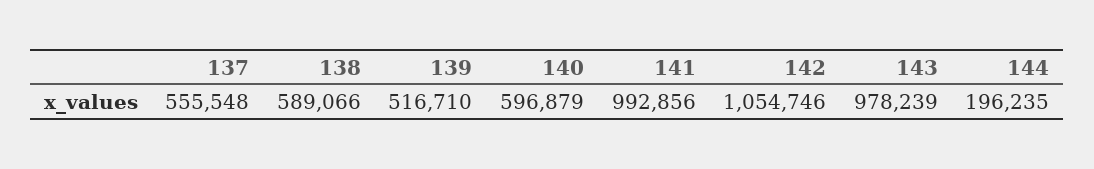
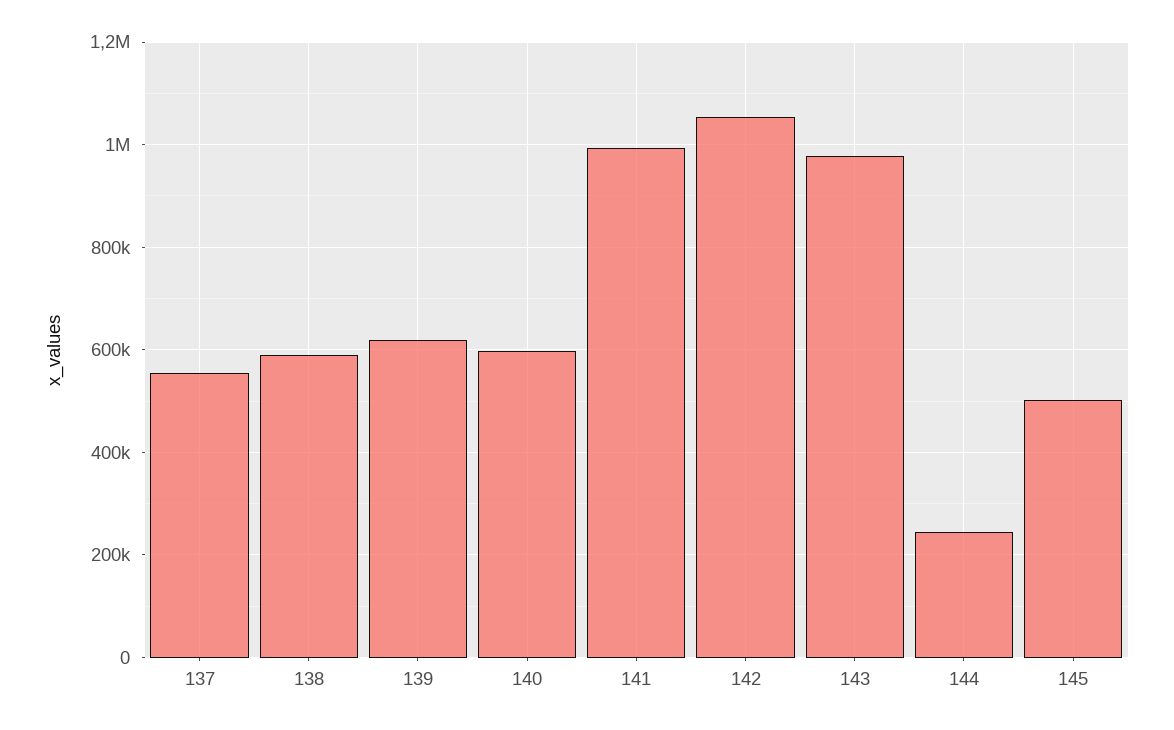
139: 516710 -> 620000
144: 196235 -> 240000
145: none -> 500000

